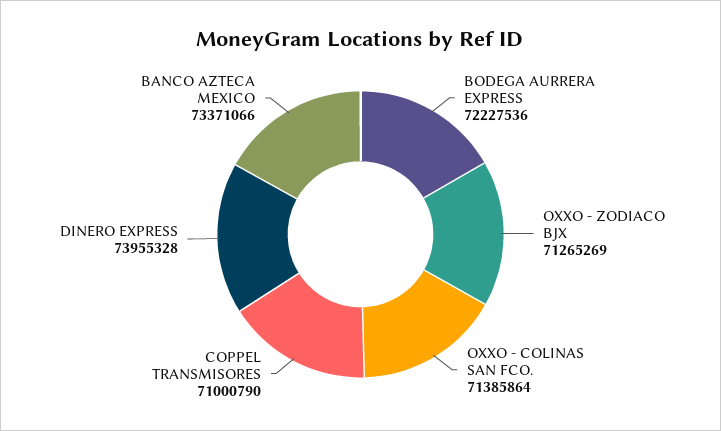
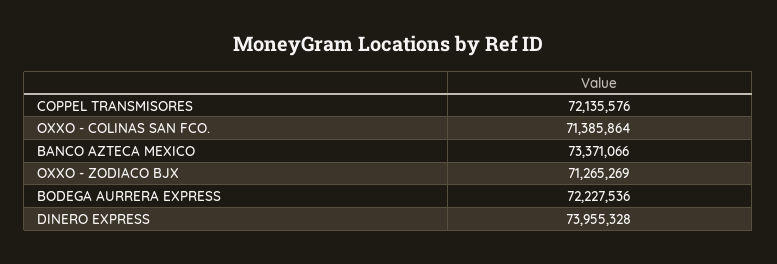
COPPEL TRANSMISORES: 71000790 -> 72135576

